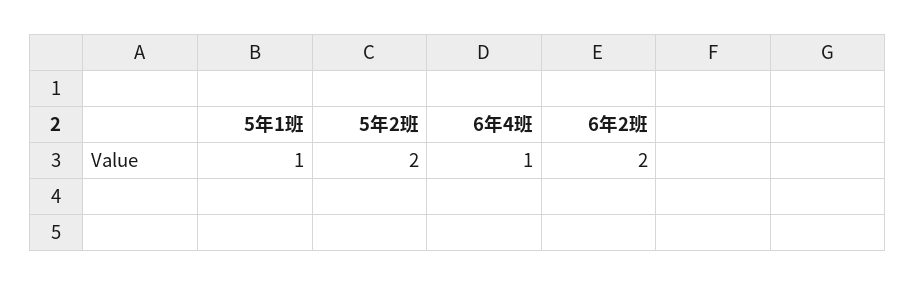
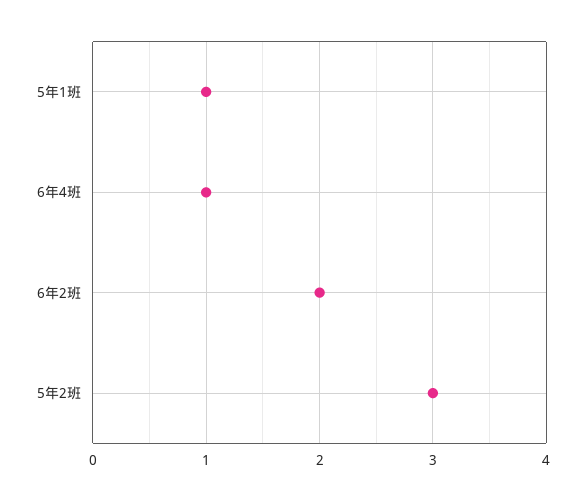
5年2班: 2 -> 3

